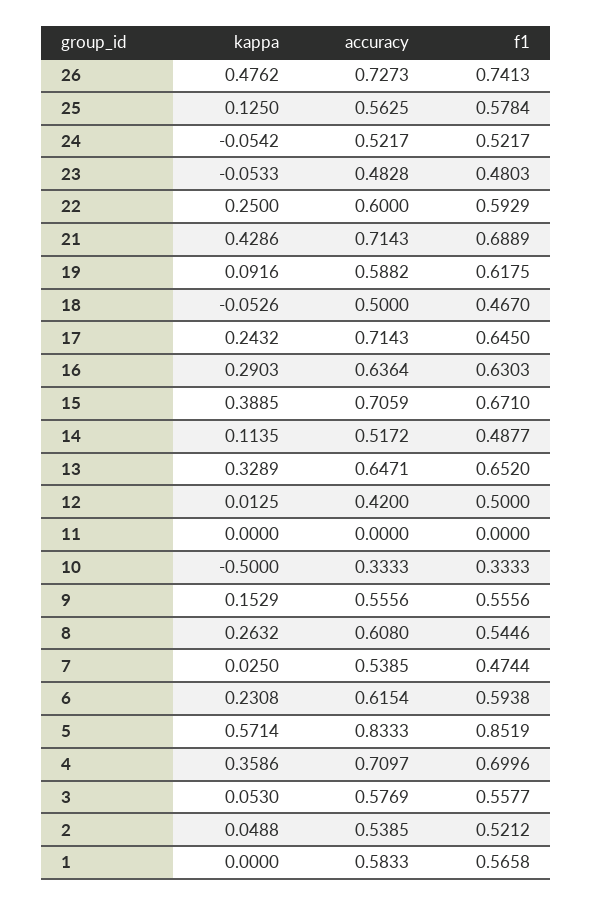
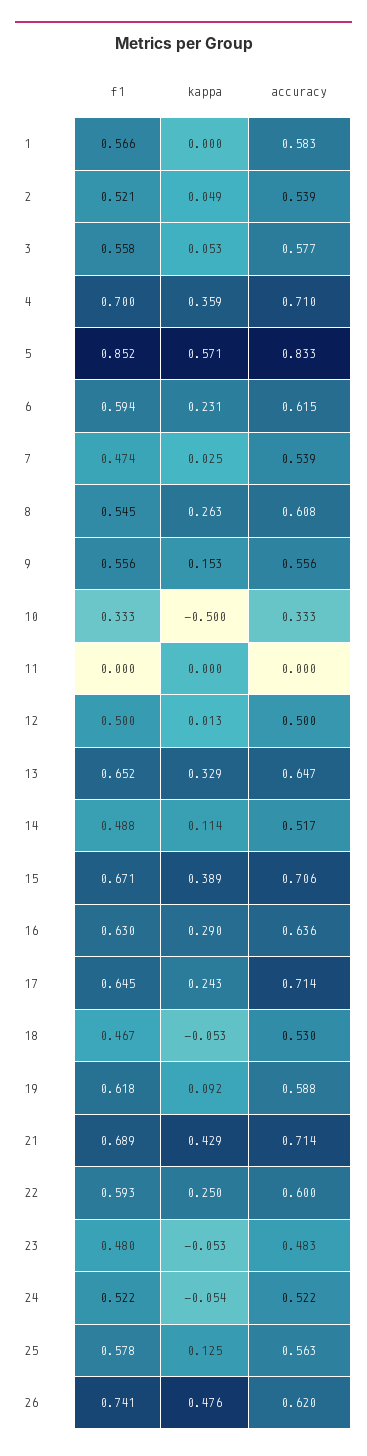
accuracy, 26: 0.7273 -> 0.62
accuracy, 18: 0.5 -> 0.53
accuracy, 12: 0.42 -> 0.5

